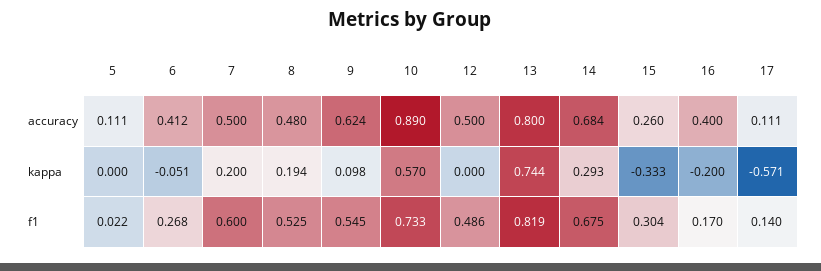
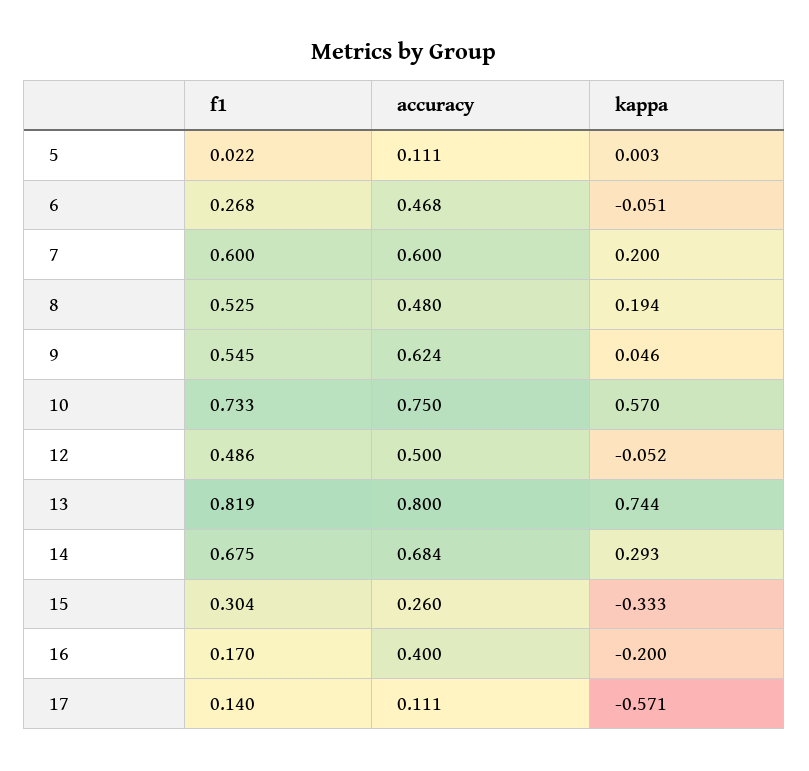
6, accuracy: 0.412 -> 0.468
7, accuracy: 0.5 -> 0.6
10, accuracy: 0.89 -> 0.75
5, kappa: 0 -> 0.003
9, kappa: 0.098 -> 0.046
12, kappa: 0 -> -0.052

